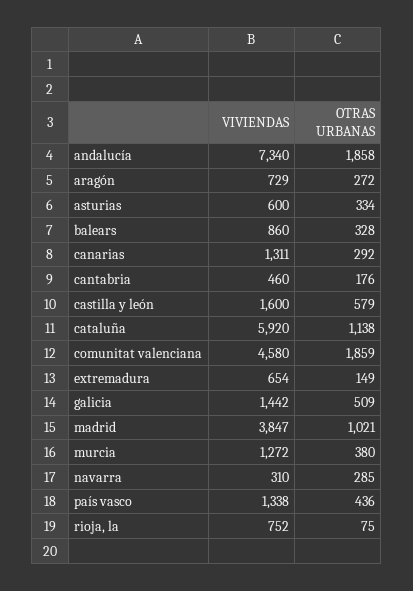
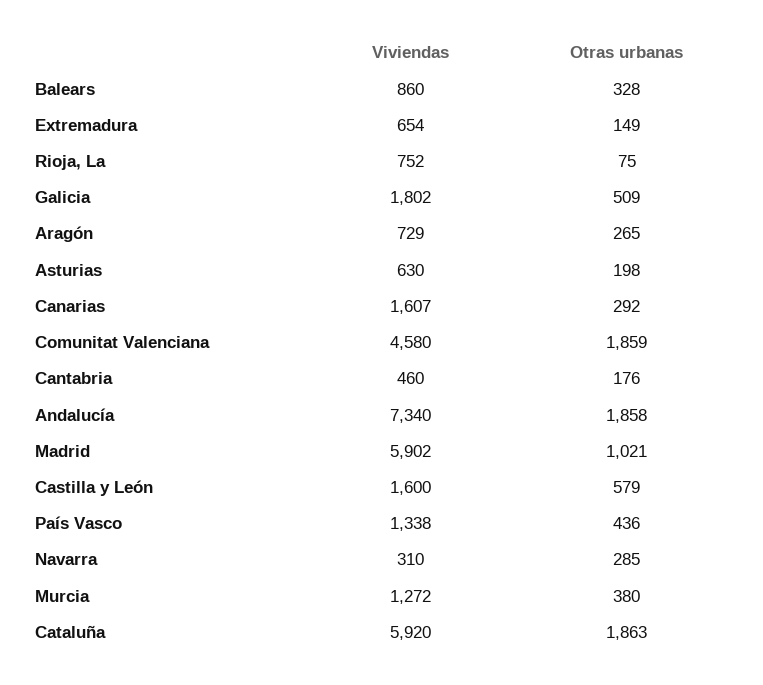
OTRAS URBANAS, aragón: 272 -> 265
VIVIENDAS, asturias: 600 -> 630
OTRAS URBANAS, asturias: 334 -> 198
VIVIENDAS, canarias: 1311 -> 1607
OTRAS URBANAS, cataluña: 1138 -> 1863
VIVIENDAS, galicia: 1442 -> 1802
VIVIENDAS, madrid: 3847 -> 5902

